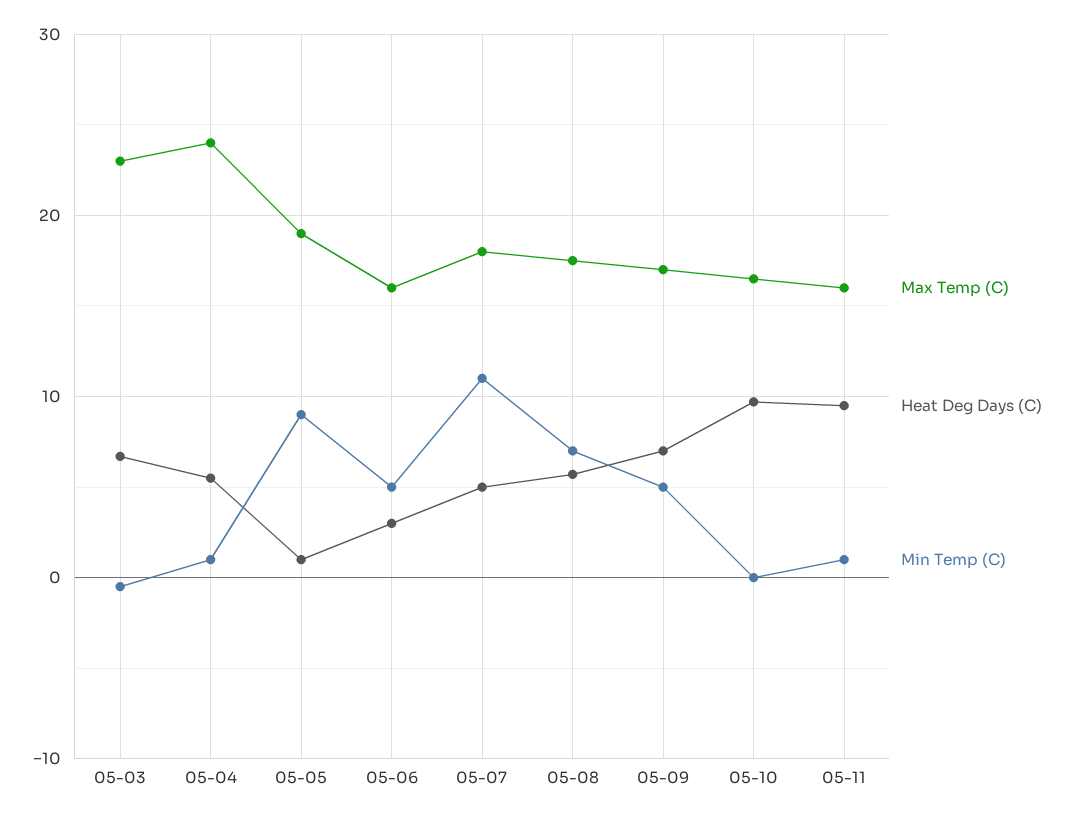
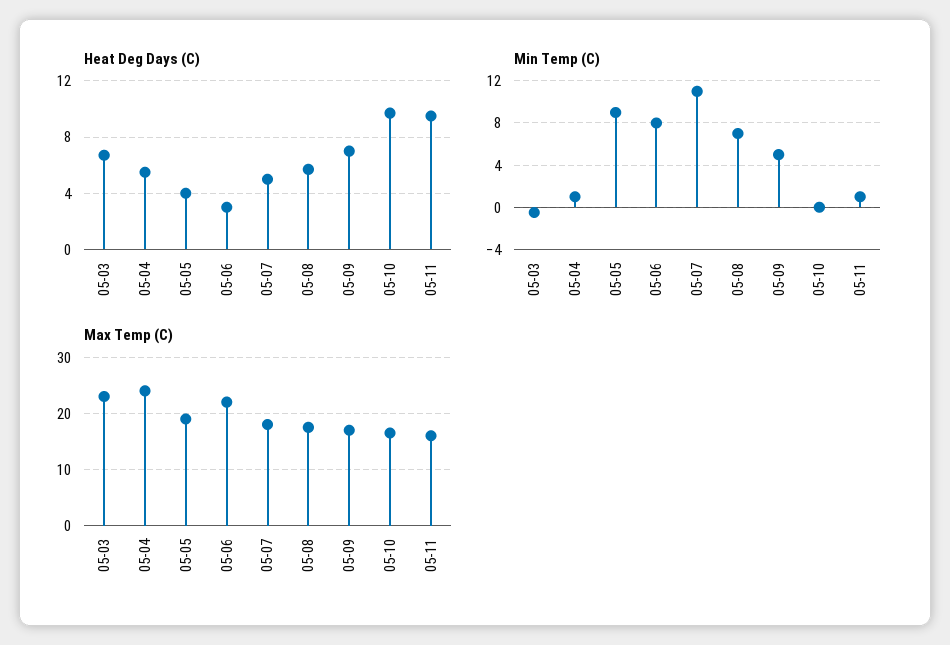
Heat Deg Days (C), 05-05: 1 -> 4
Max Temp (C), 05-06: 16 -> 22
Min Temp (C), 05-06: 5 -> 8

